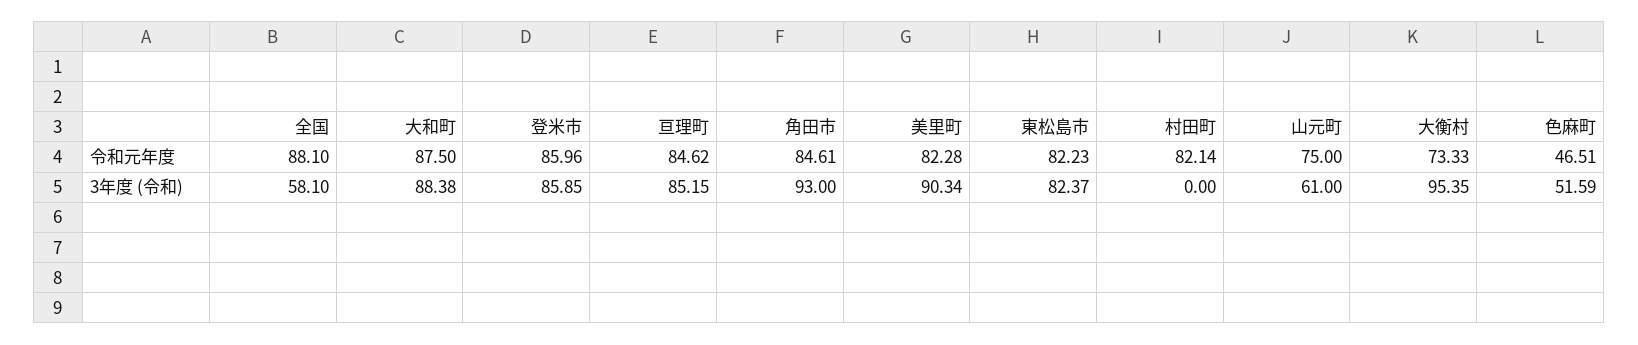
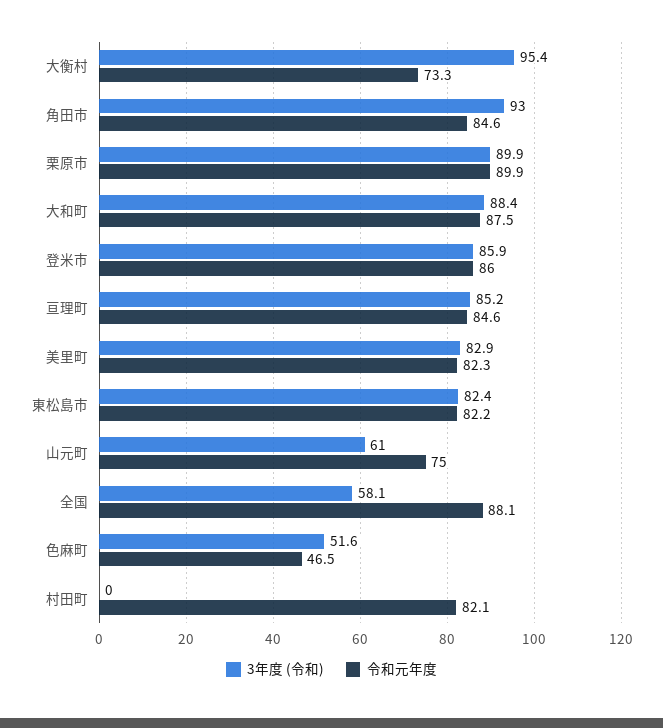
3年度 (令和), 美里町: 90.34 -> 82.9
3年度 (令和), 栗原市: none -> 89.9
令和元年度, 栗原市: none -> 89.9

